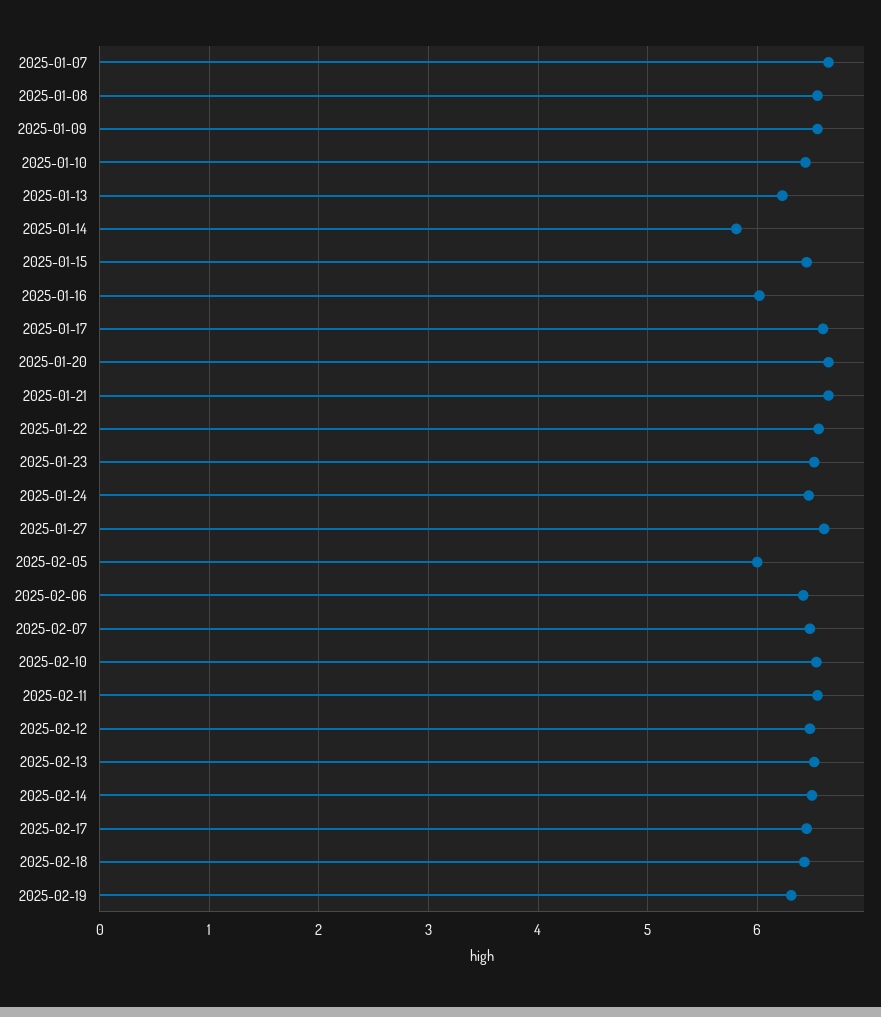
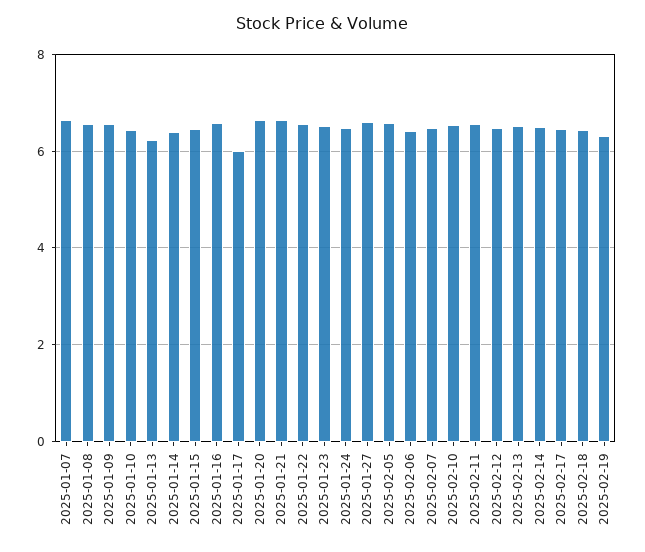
2025-01-14: 5.8 -> 6.4
2025-01-16: 6 -> 6.6
2025-01-17: 6.6 -> 6
2025-02-05: 6 -> 6.6

